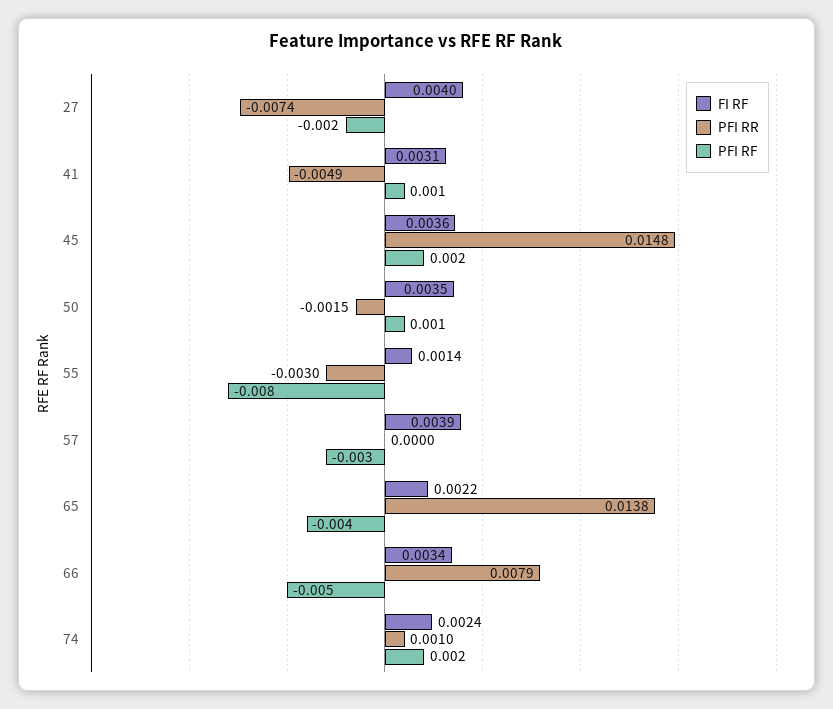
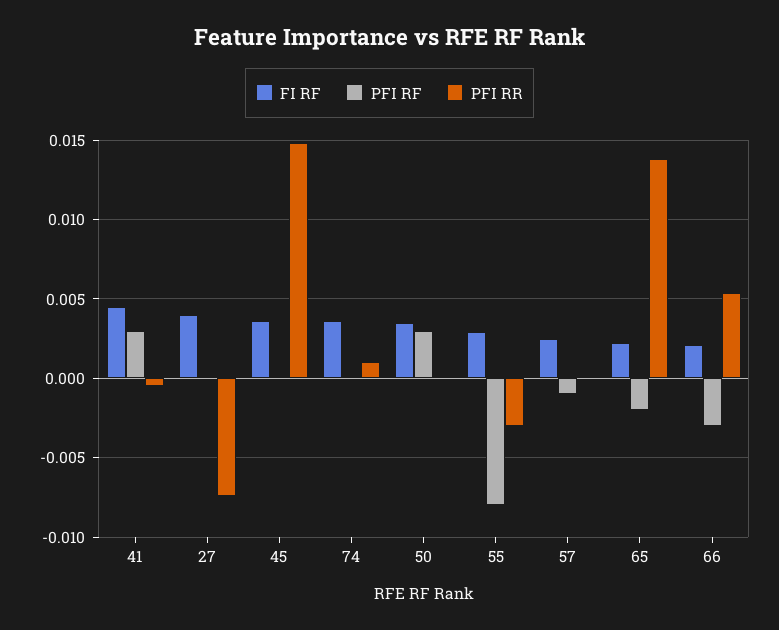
PFI RF, 27: -0.002 -> 0
FI RF, 41: 0.0031 -> 0.0045
PFI RR, 41: -0.0049 -> -0.0005
PFI RF, 41: 0.001 -> 0.003
PFI RF, 45: 0.002 -> 0
PFI RR, 50: -0.0015 -> 0
PFI RF, 50: 0.001 -> 0.003
FI RF, 55: 0.0014 -> 0.003
FI RF, 57: 0.0039 -> 0.0025
PFI RF, 57: -0.003 -> -0.001
PFI RF, 65: -0.004 -> -0.002
FI RF, 66: 0.0034 -> 0.002
PFI RR, 66: 0.0079 -> 0.0055
PFI RF, 66: -0.005 -> -0.003
FI RF, 74: 0.0024 -> 0.0035
PFI RF, 74: 0.002 -> 0

